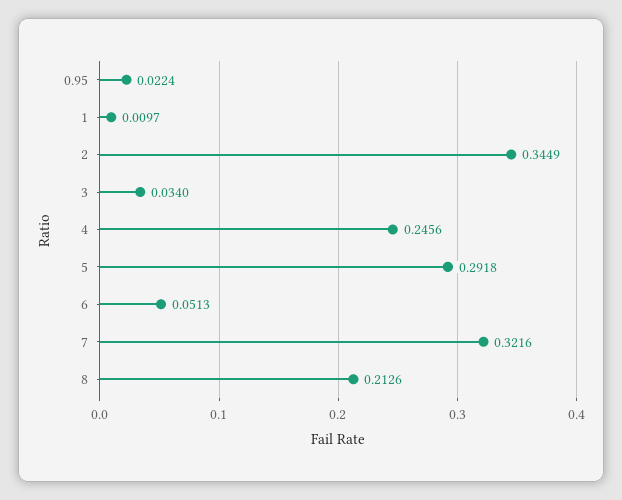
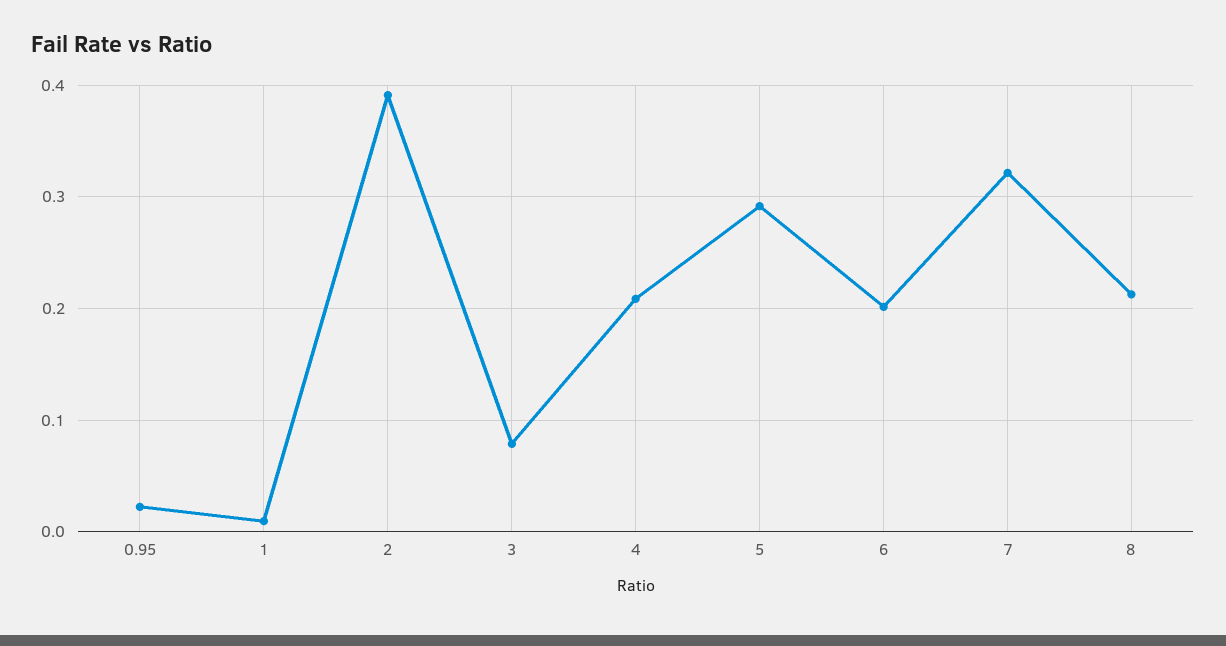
2: 0.3449 -> 0.39
3: 0.034 -> 0.08
4: 0.2456 -> 0.21
6: 0.0513 -> 0.2

